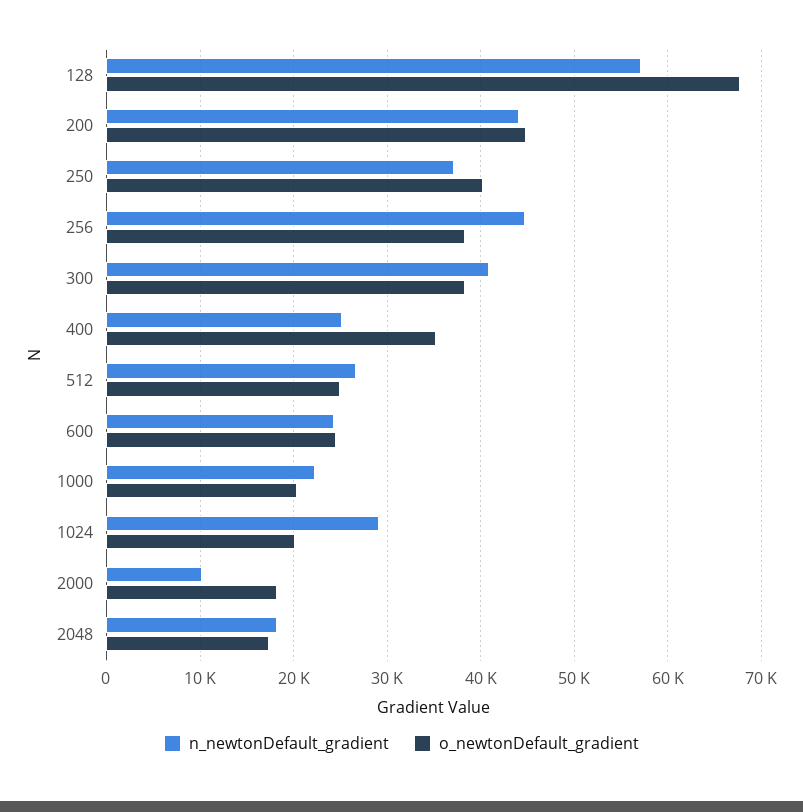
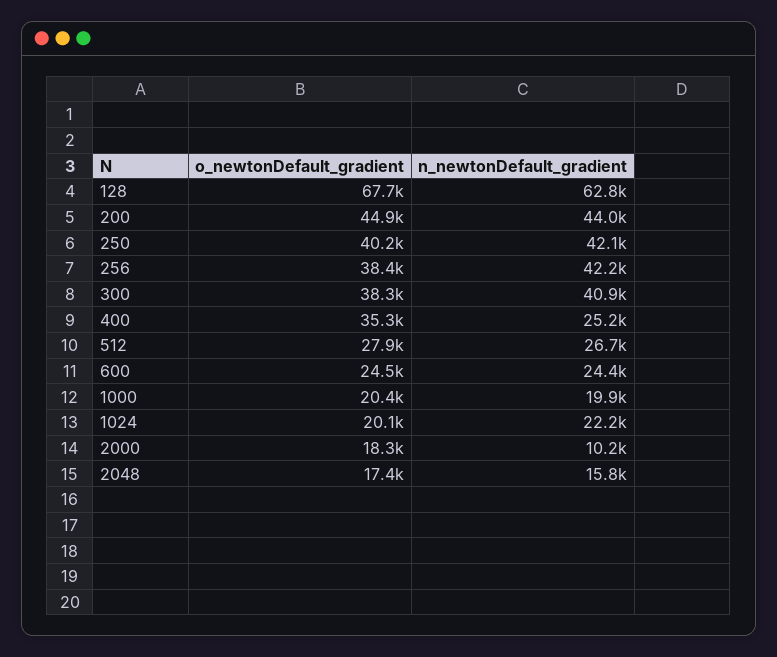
n_newtonDefault_gradient, 128: 57000 -> 62800
n_newtonDefault_gradient, 250: 37000 -> 42100
n_newtonDefault_gradient, 256: 45000 -> 42200
o_newtonDefault_gradient, 512: 25000 -> 27900
n_newtonDefault_gradient, 1000: 22000 -> 19900
n_newtonDefault_gradient, 1024: 29000 -> 22200
n_newtonDefault_gradient, 2048: 18000 -> 15800

